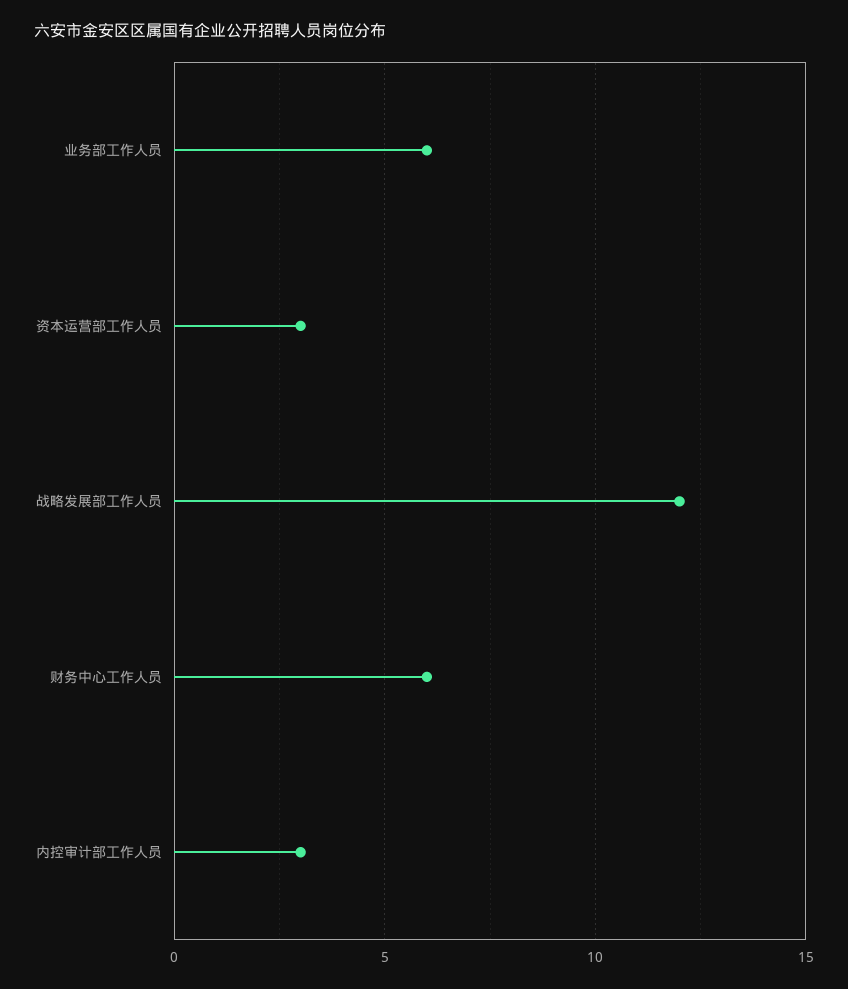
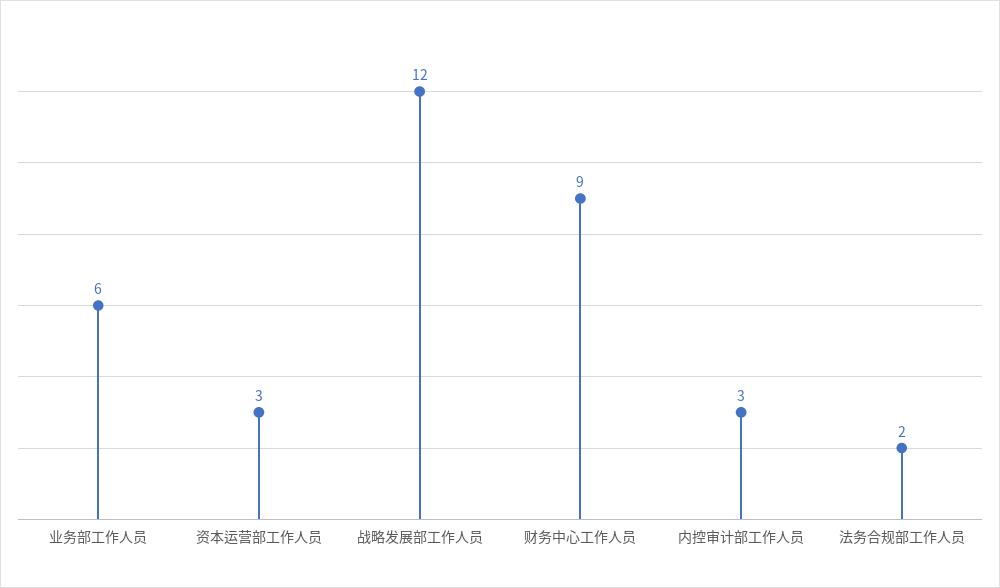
财务中心工作人员: 6 -> 9
法务合规部工作人员: none -> 2

